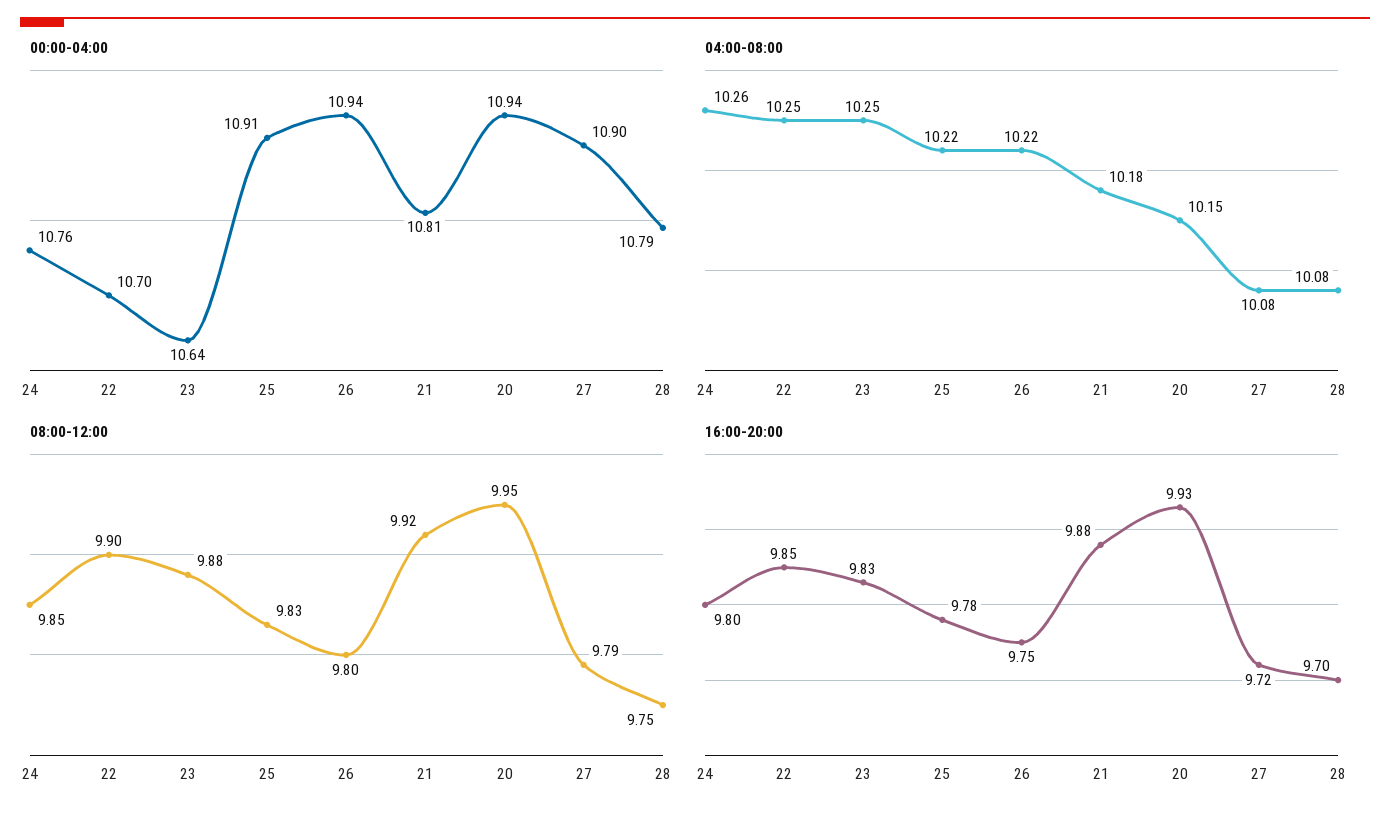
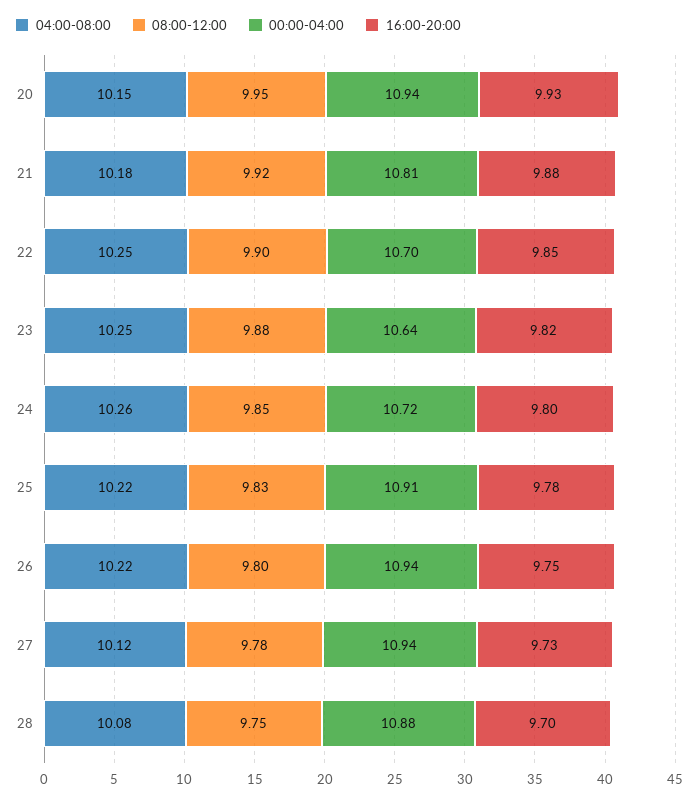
00:00-04:00, 24: 10.76 -> 10.72
00:00-04:00, 27: 10.9 -> 10.94
00:00-04:00, 28: 10.79 -> 10.88
04:00-08:00, 27: 10.08 -> 10.12
08:00-12:00, 27: 9.79 -> 9.78
16:00-20:00, 23: 9.83 -> 9.82
16:00-20:00, 27: 9.72 -> 9.73

